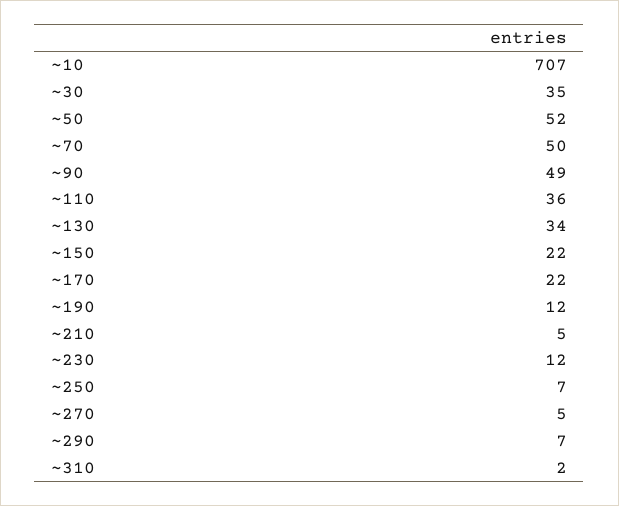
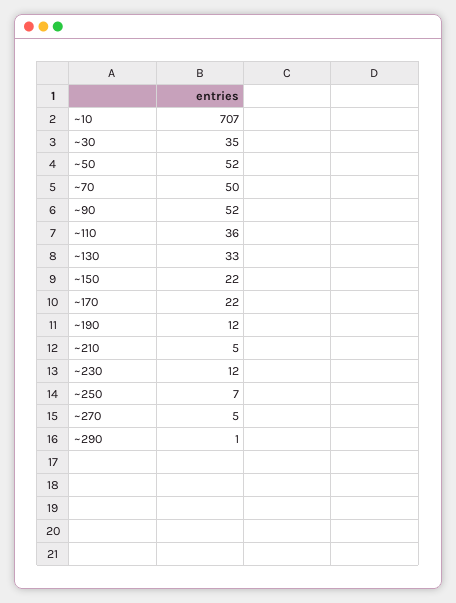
~90: 49 -> 52
~130: 34 -> 33
~290: 7 -> 1
~310: 2 -> none

